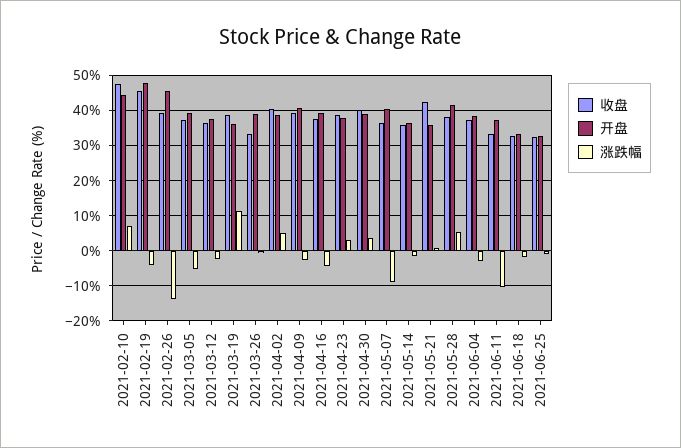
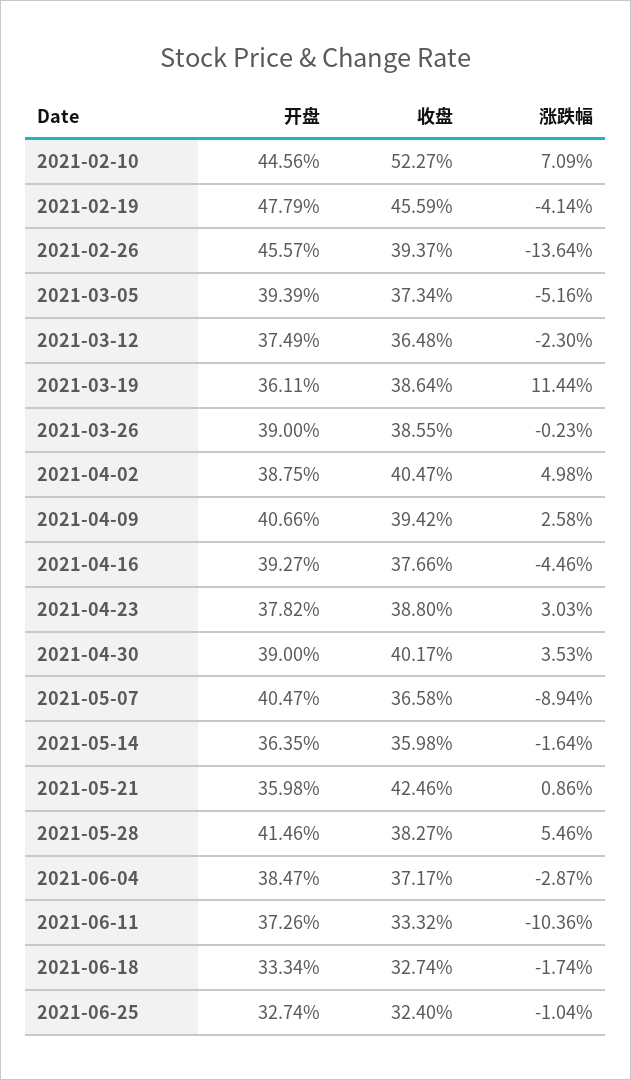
收盘, 2021-02-10: 48 -> 52.27
收盘, 2021-03-26: 34 -> 38.55
涨跌幅, 2021-04-09: -2 -> 2.58

